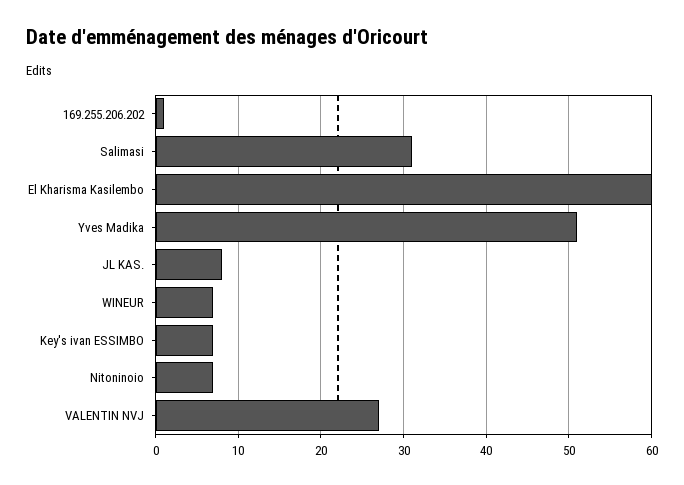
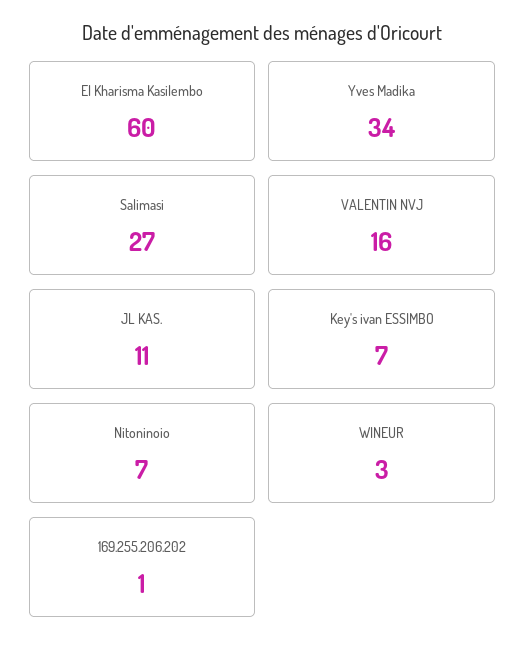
Salimasi: 31 -> 27
Yves Madika: 51 -> 34
JL KAS.: 8 -> 11
WINEUR: 7 -> 3
VALENTIN NVJ: 27 -> 16

